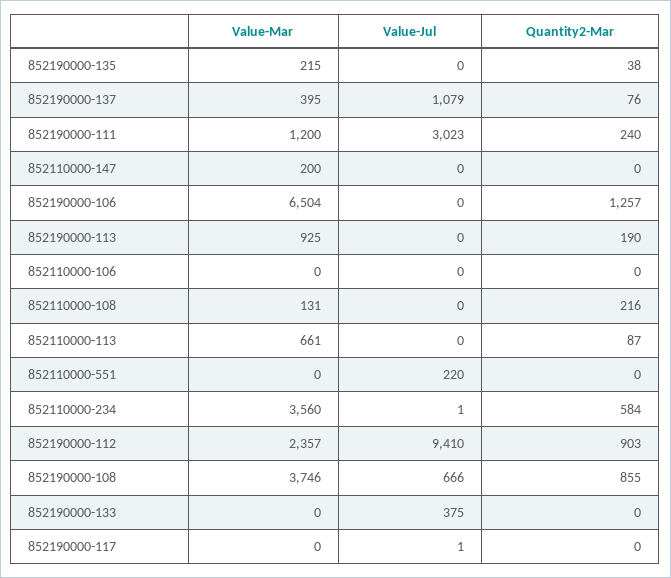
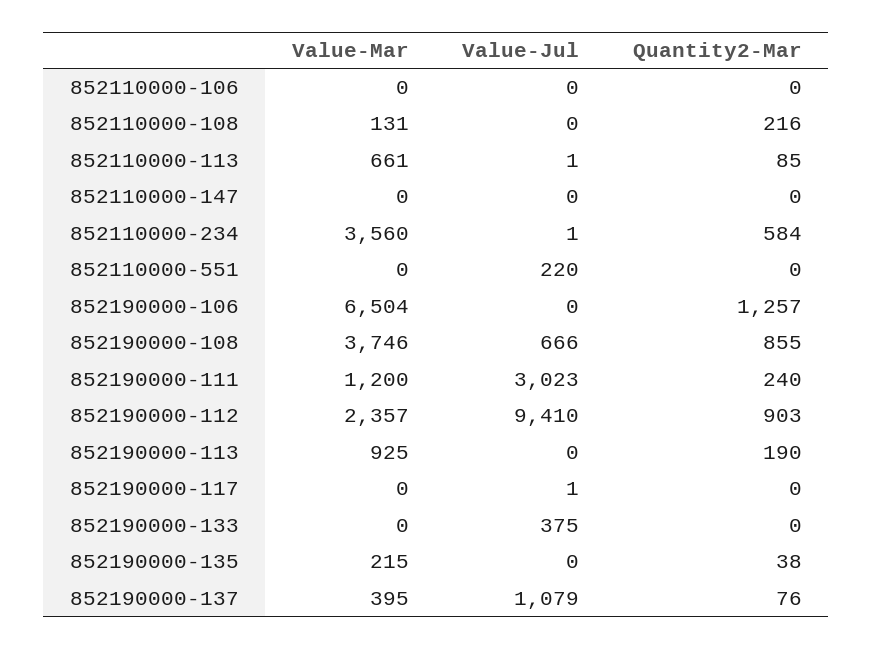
Value-Mar, 852110000-147: 200 -> 0
Value-Jul, 852110000-113: 0 -> 1
Quantity2-Mar, 852110000-113: 87 -> 85

